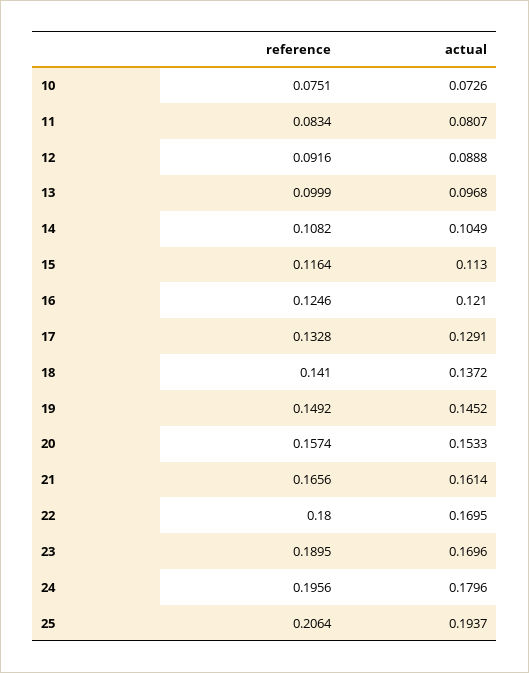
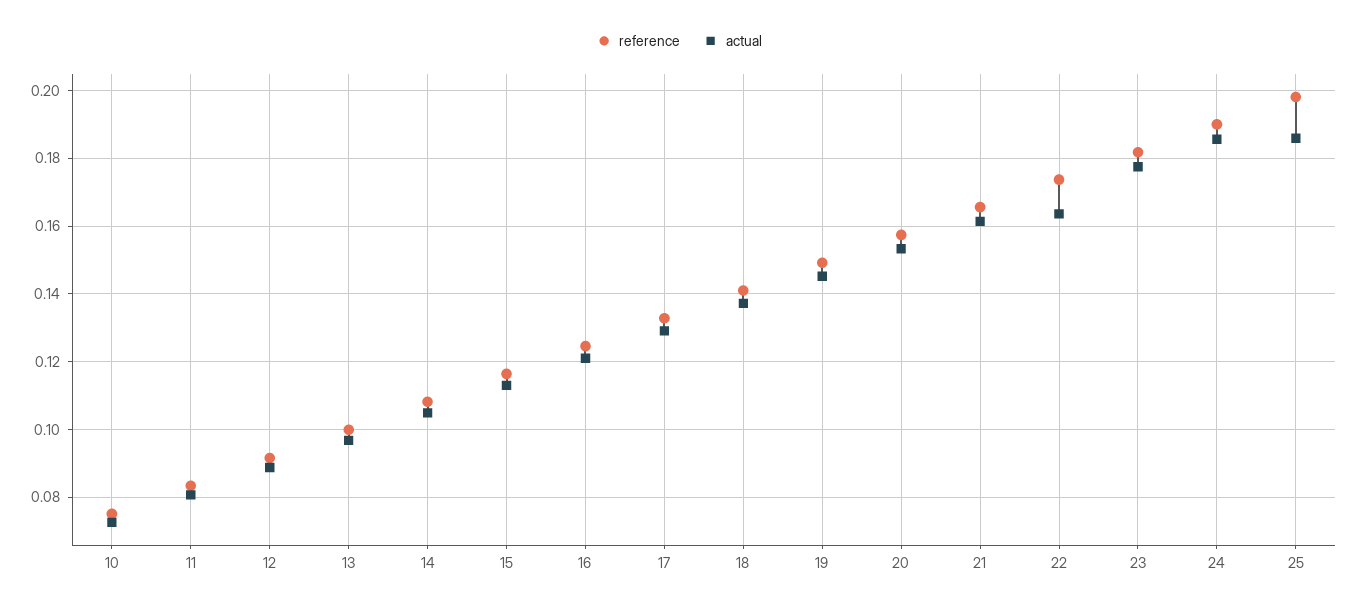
reference, 22: 0.18 -> 0.174
actual, 22: 0.1695 -> 0.164
reference, 23: 0.1895 -> 0.182
actual, 23: 0.1696 -> 0.178
reference, 24: 0.1956 -> 0.19
actual, 24: 0.1796 -> 0.186
reference, 25: 0.2064 -> 0.198
actual, 25: 0.1937 -> 0.186

